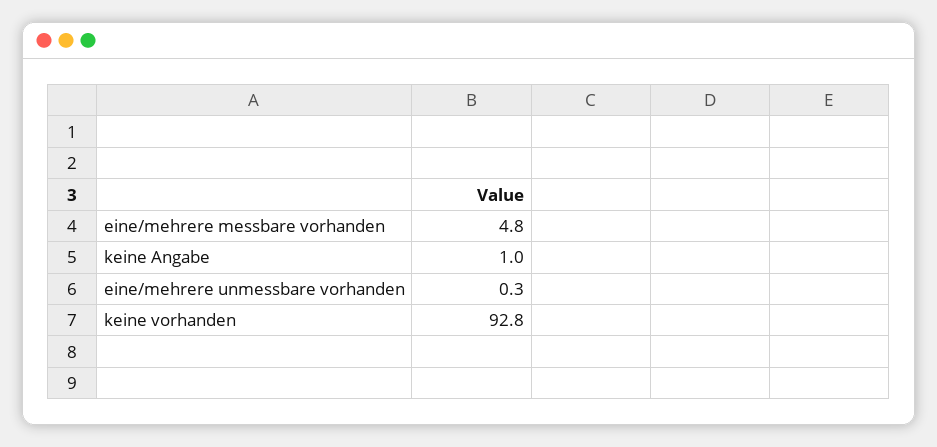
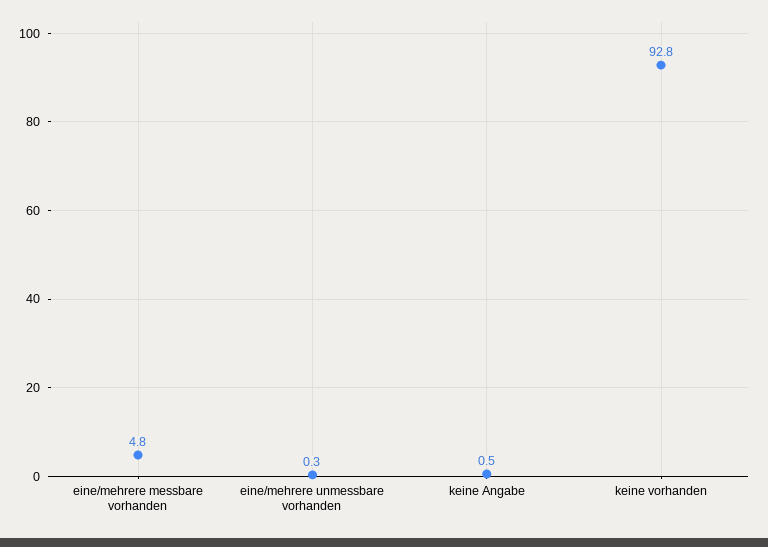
keine Angabe: 1 -> 0.5

